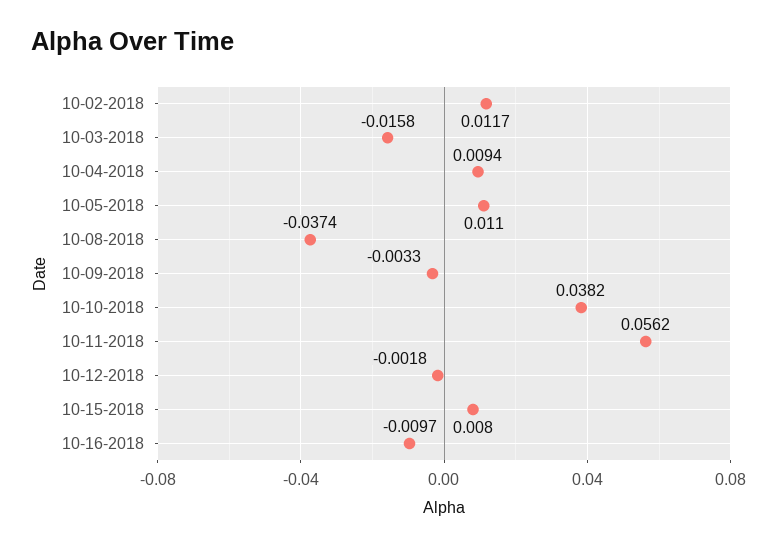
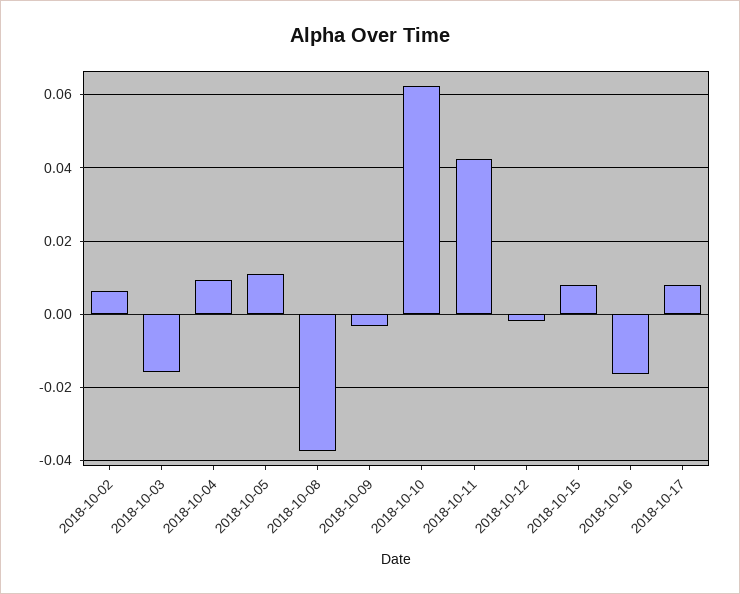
10-02-2018: 0.0117 -> 0.006
10-10-2018: 0.0382 -> 0.062
10-11-2018: 0.0562 -> 0.042
10-16-2018: -0.0097 -> -0.016
2018-10-17: none -> 0.008

